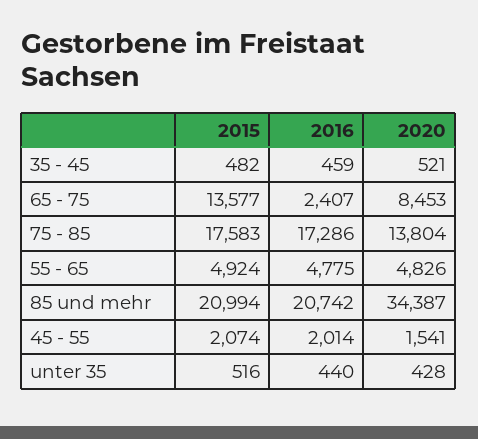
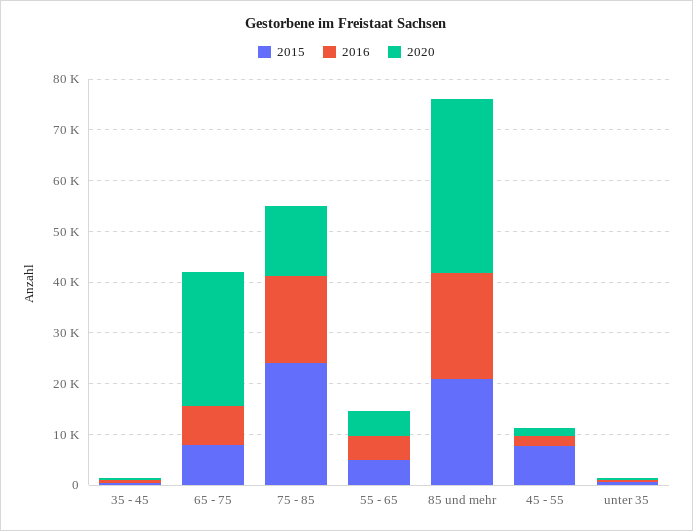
2015, 65 - 75: 13577 -> 8000
2016, 65 - 75: 2407 -> 8000
2020, 65 - 75: 8453 -> 26000
2015, 75 - 85: 17583 -> 24000
2015, 45 - 55: 2074 -> 8000

